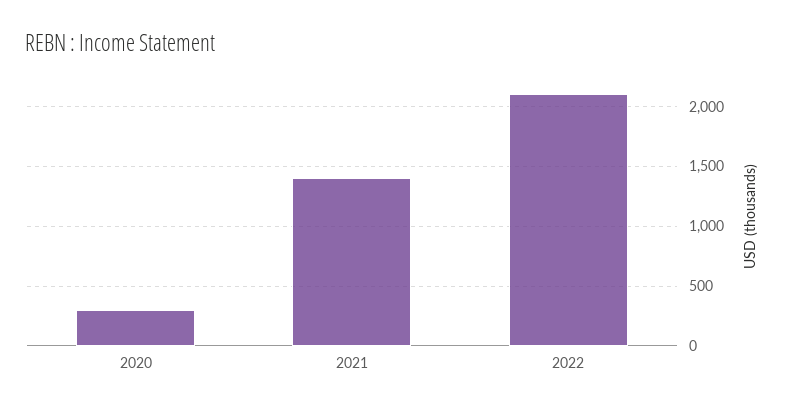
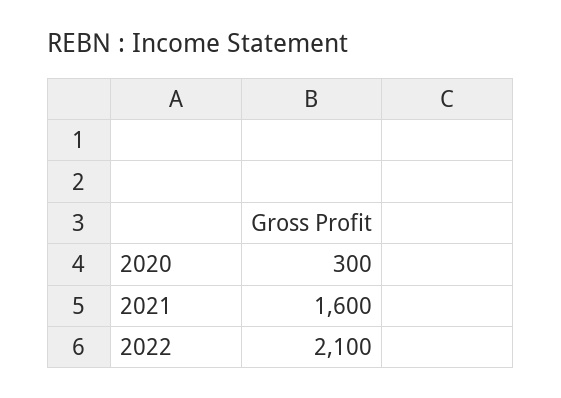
2021: 1400 -> 1600

